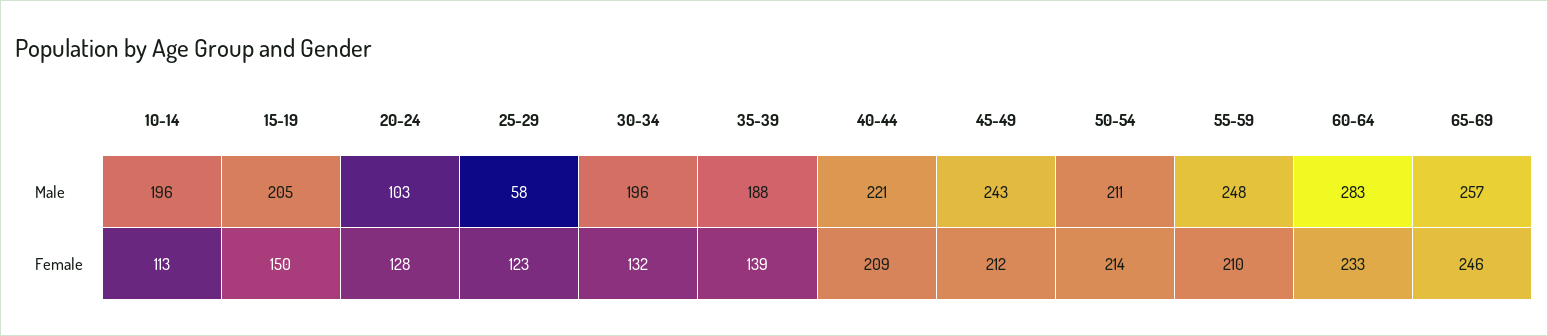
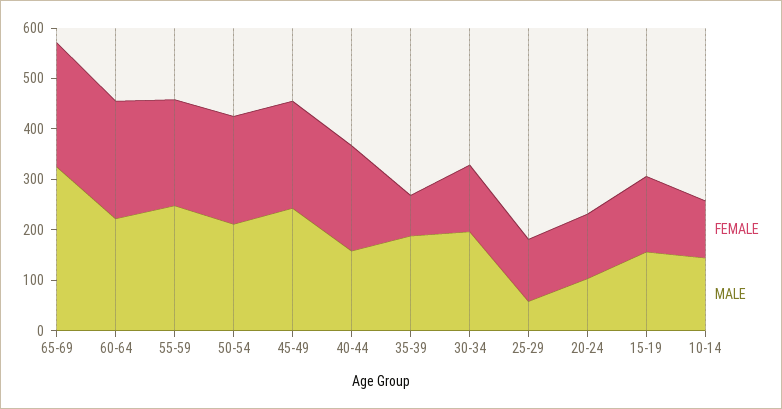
Male, 10-14: 196 -> 140
Male, 15-19: 205 -> 160
Male, 40-44: 221 -> 160
Male, 60-64: 283 -> 220
Male, 65-69: 257 -> 320
Female, 35-39: 139 -> 80

